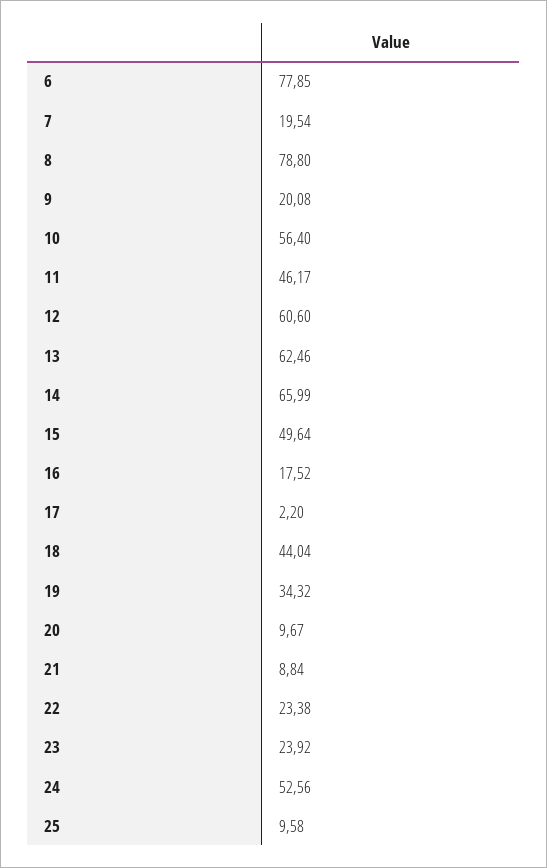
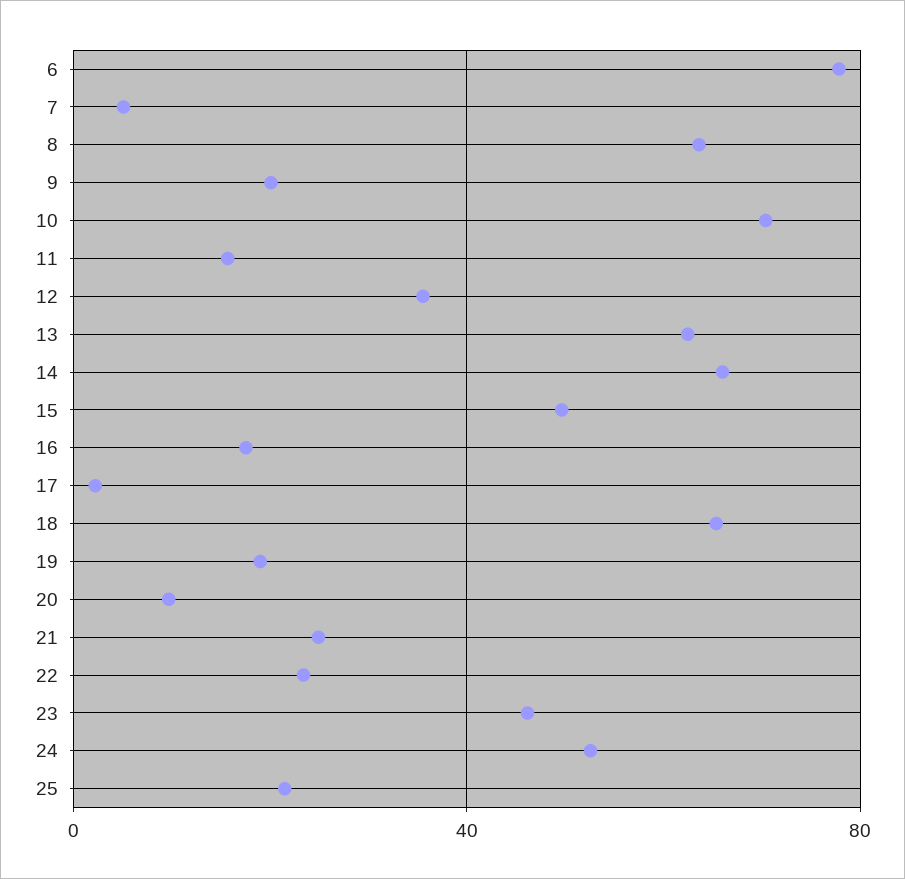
7: 19.54 -> 5
8: 78.8 -> 65
10: 56.4 -> 70
11: 46.17 -> 15
12: 60.6 -> 35
18: 44.04 -> 65
19: 34.32 -> 20
21: 8.84 -> 25
23: 23.92 -> 45
25: 9.58 -> 20

